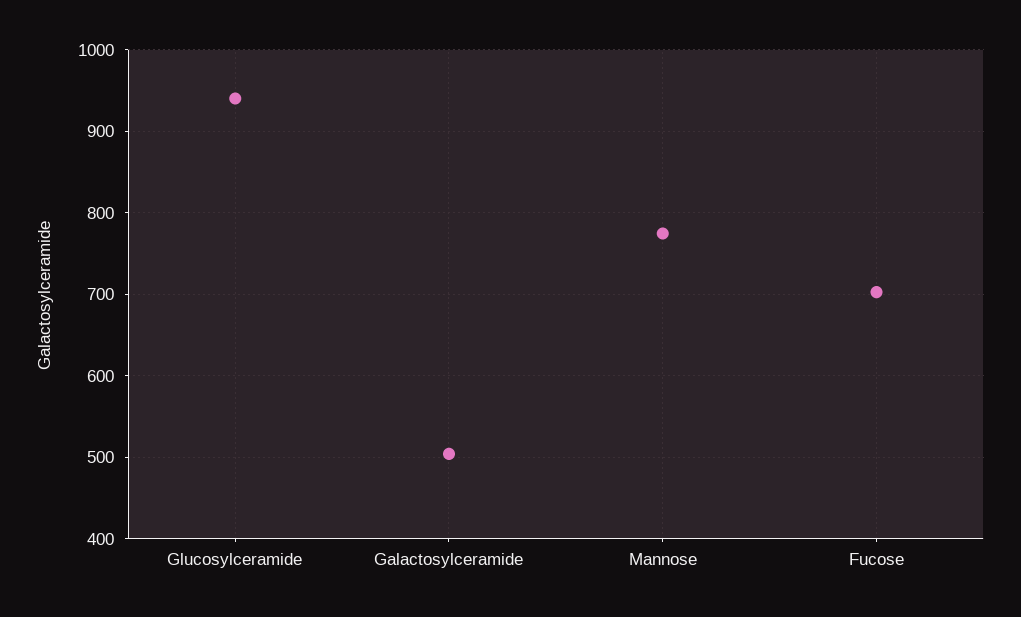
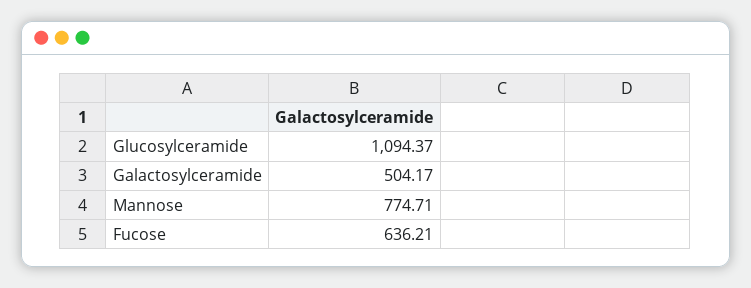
Glucosylceramide: 940 -> 1094.37
Fucose: 700 -> 636.21

